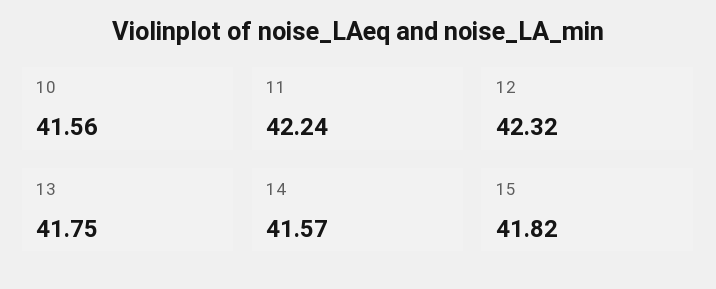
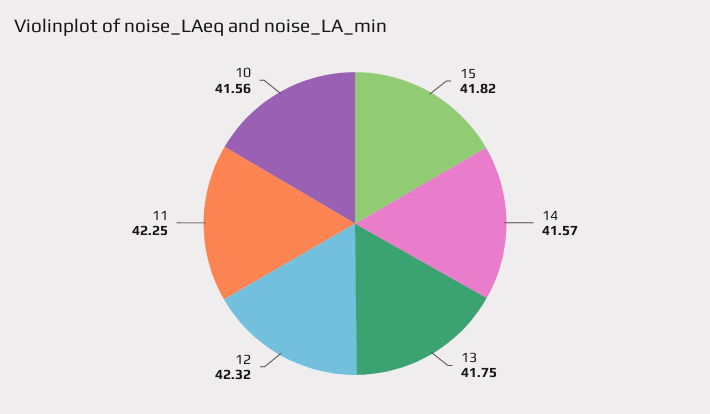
11: 42.24 -> 42.25

